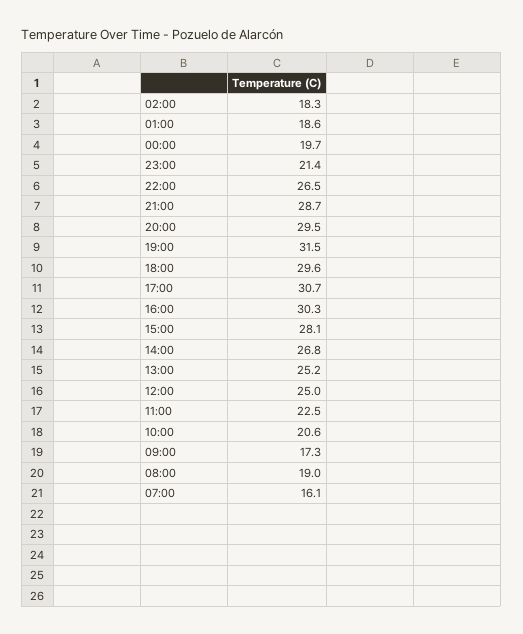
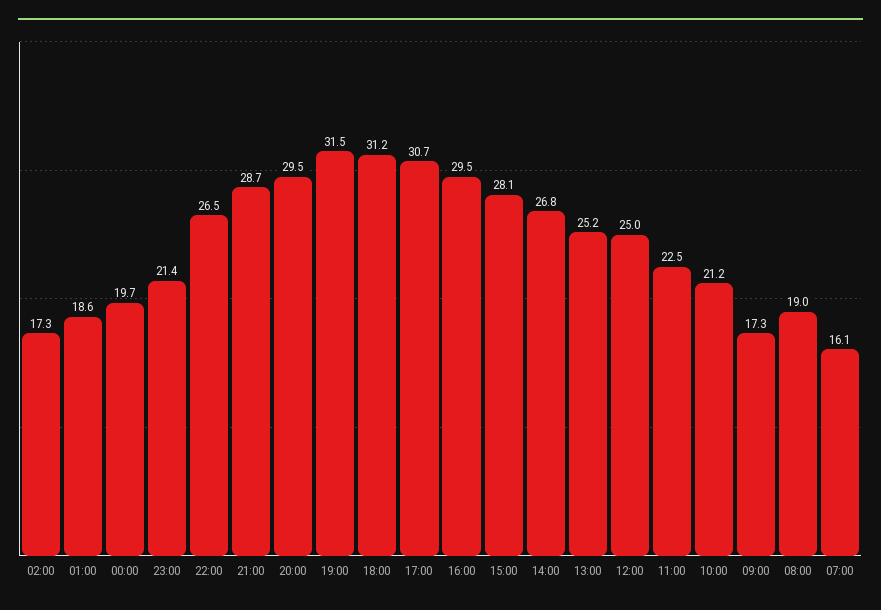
02:00: 18.3 -> 17.3
18:00: 29.6 -> 31.2
16:00: 30.3 -> 29.5
10:00: 20.6 -> 21.2

